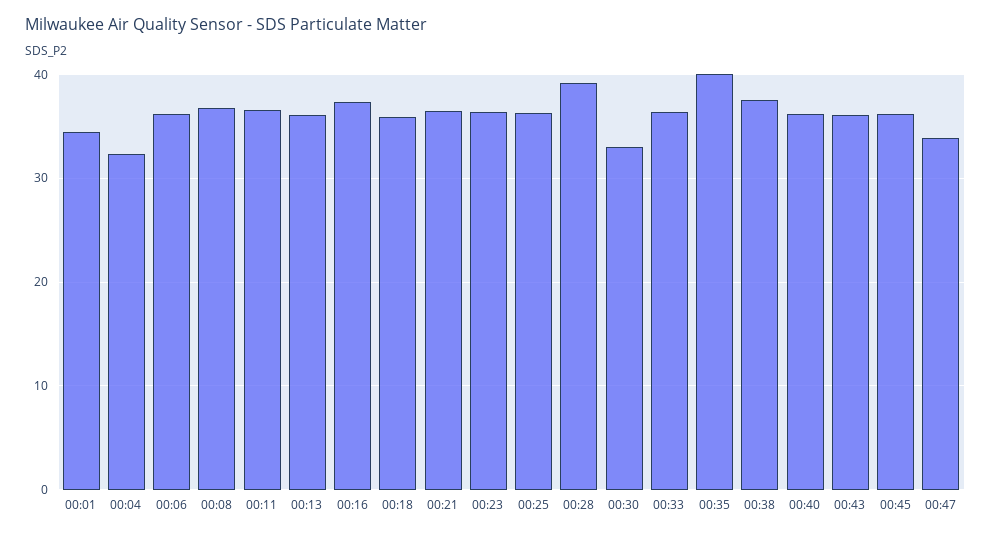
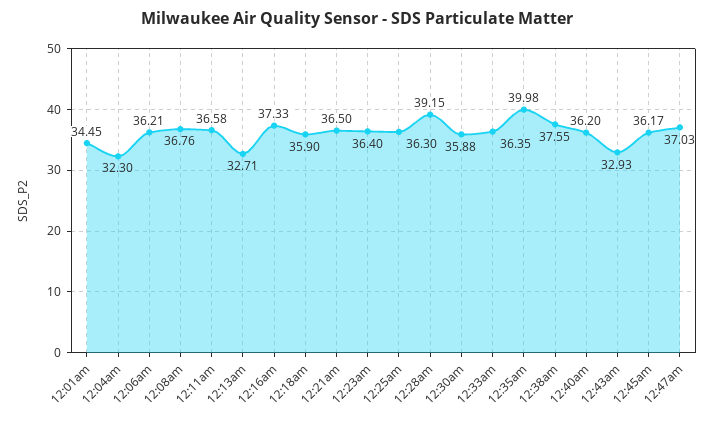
00:13: 36 -> 32.71
00:30: 33 -> 35.88
00:43: 36 -> 32.93
00:47: 34 -> 37.03

